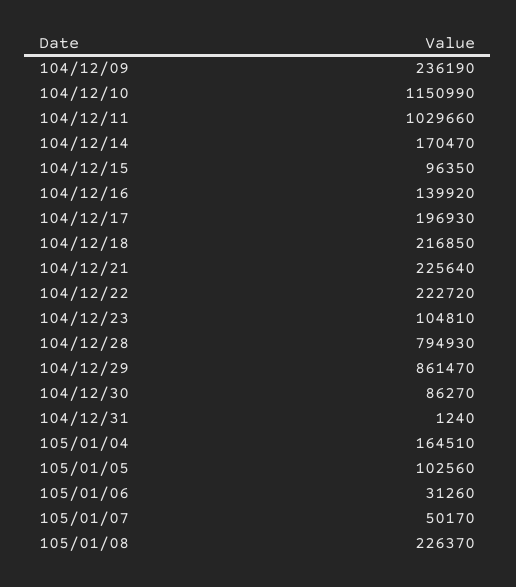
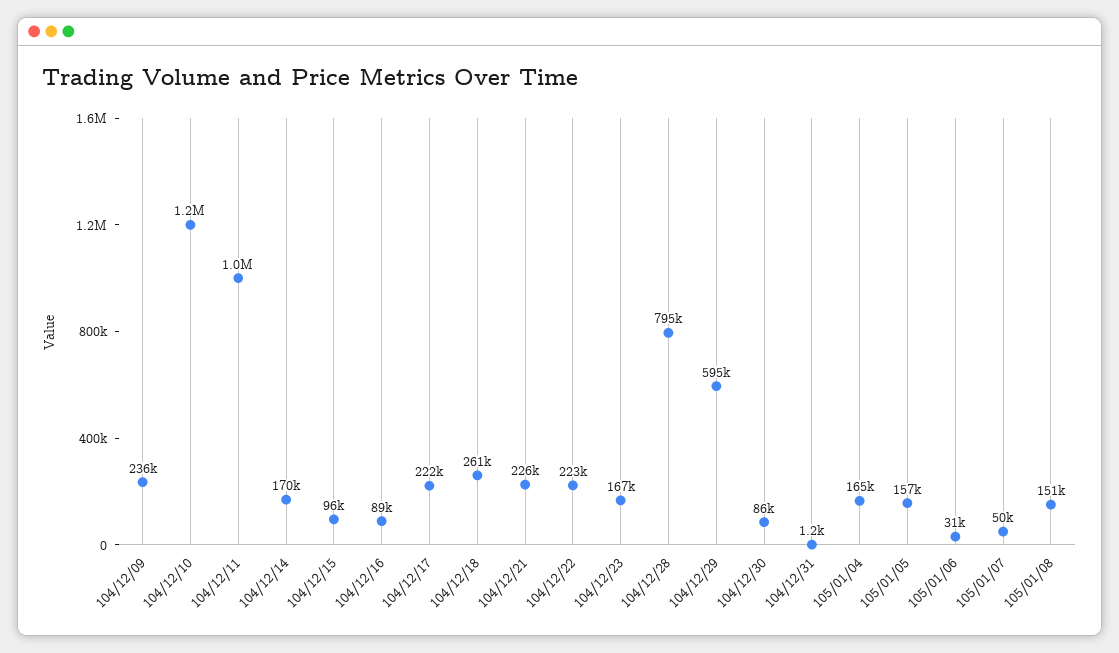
104/12/16: 139920 -> 89000
104/12/17: 196930 -> 222000
104/12/18: 216850 -> 261000
104/12/23: 104810 -> 167000
104/12/29: 861470 -> 595000
105/01/05: 102560 -> 157000
105/01/08: 226370 -> 151000

